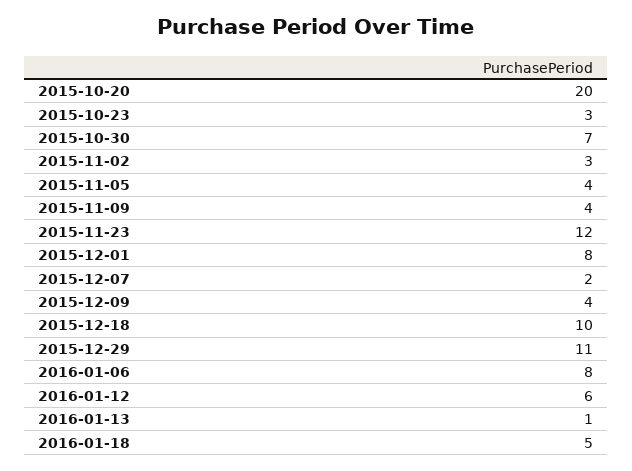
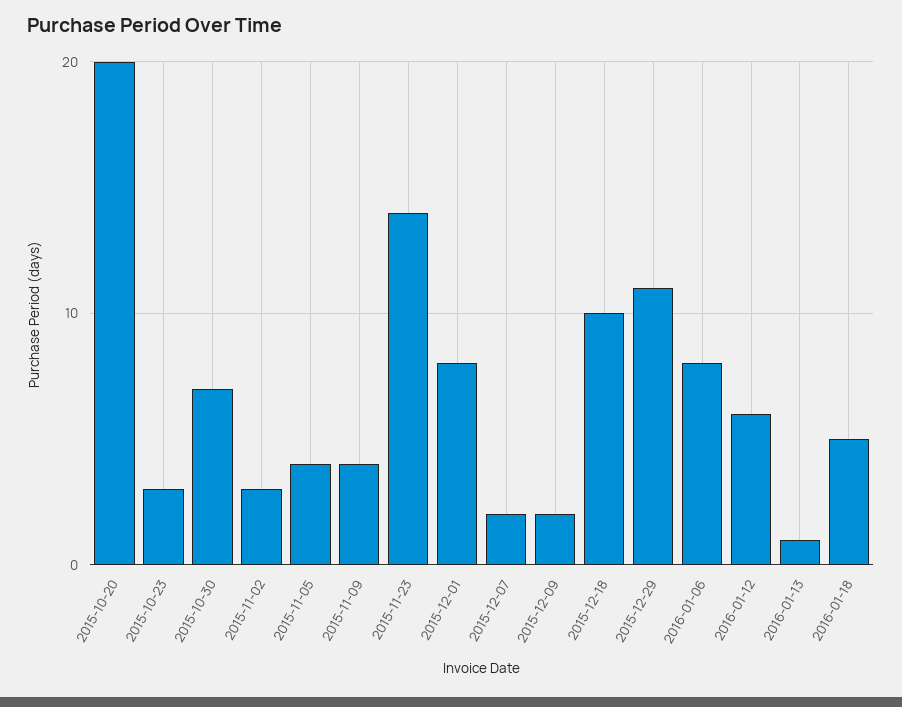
2015-11-23: 12 -> 14
2015-12-09: 4 -> 2

